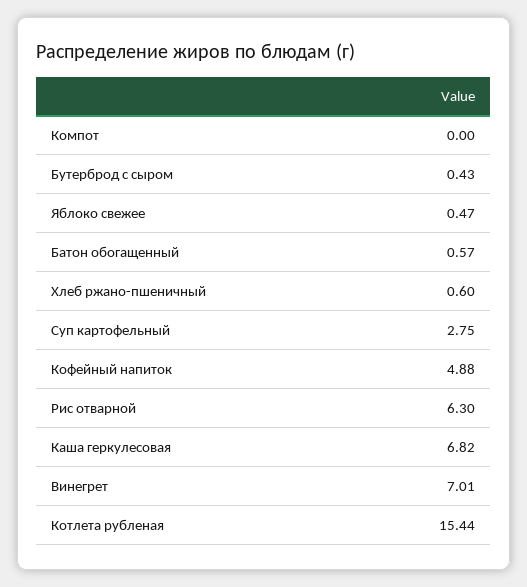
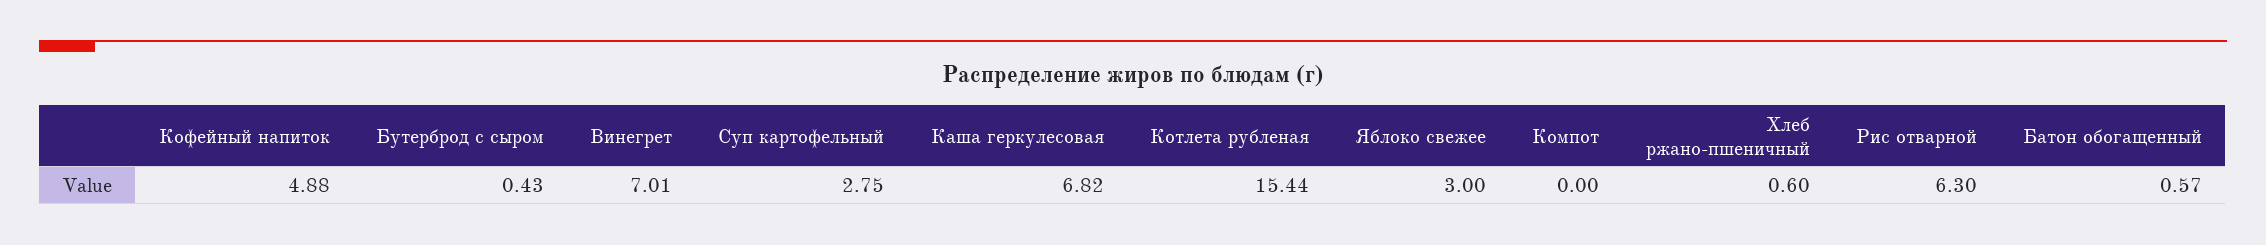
Яблоко свежее: 0.47 -> 3

